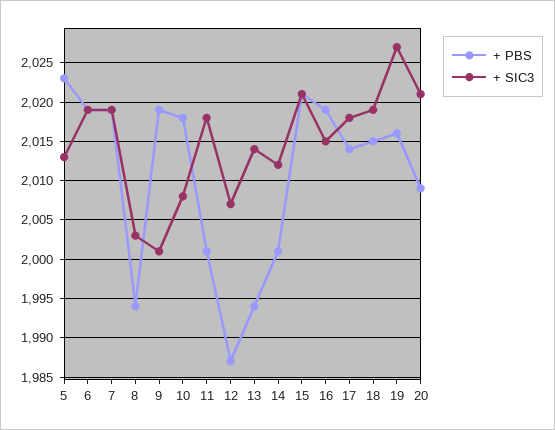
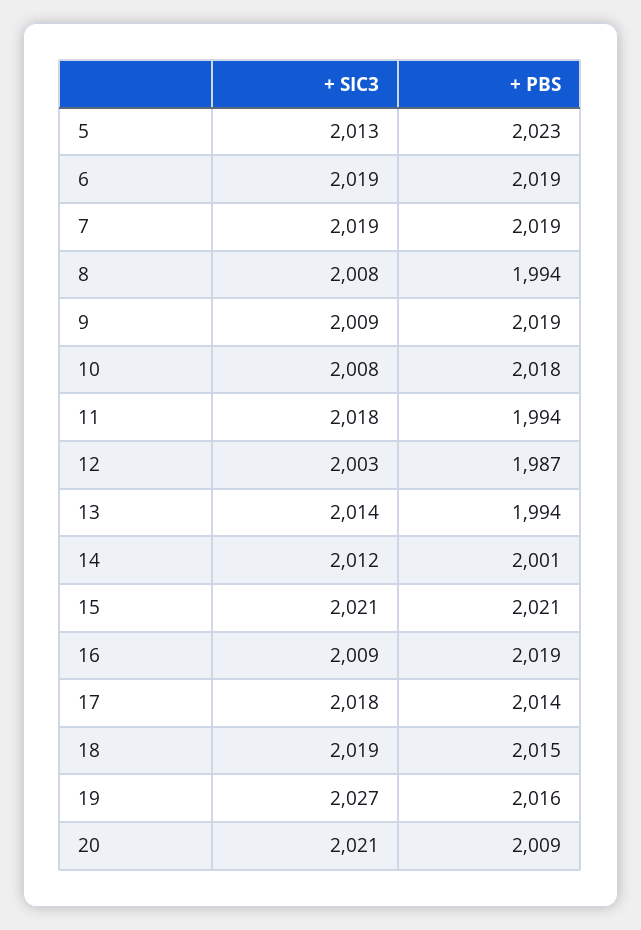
+ SIC3, 8: 2003 -> 2008
+ SIC3, 9: 2001 -> 2009
+ PBS, 11: 2001 -> 1994
+ SIC3, 12: 2007 -> 2003
+ SIC3, 16: 2015 -> 2009

